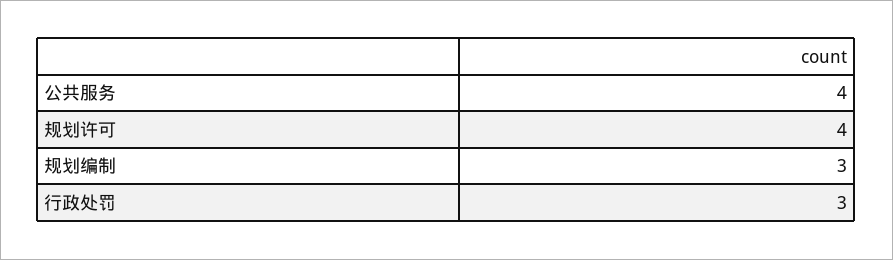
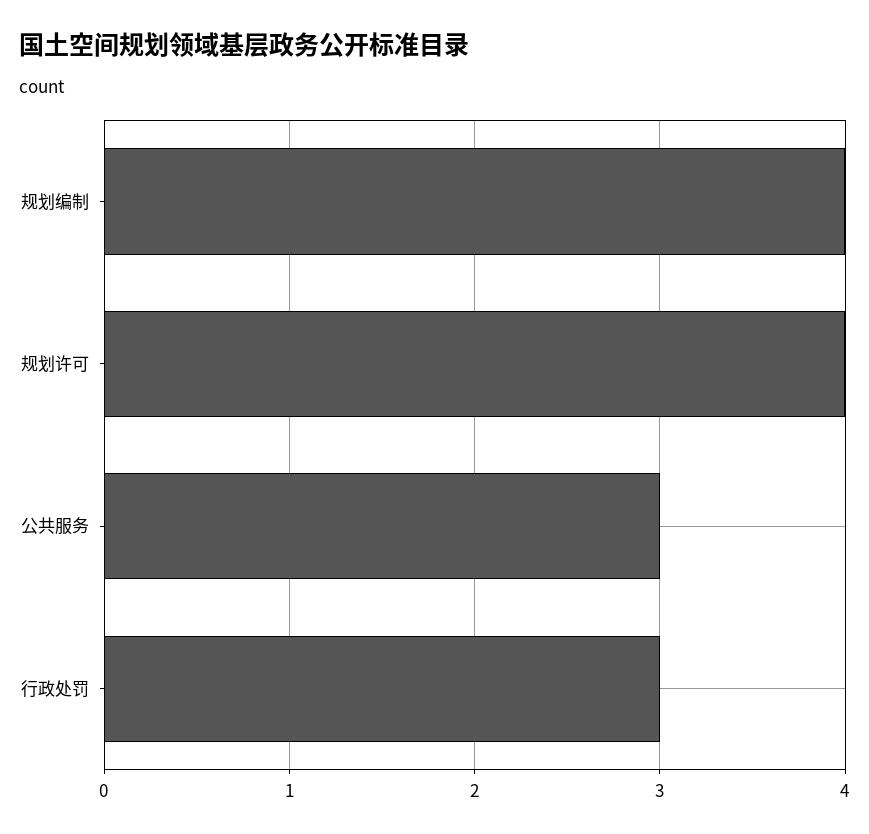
公共服务: 4 -> 3
规划编制: 3 -> 4

